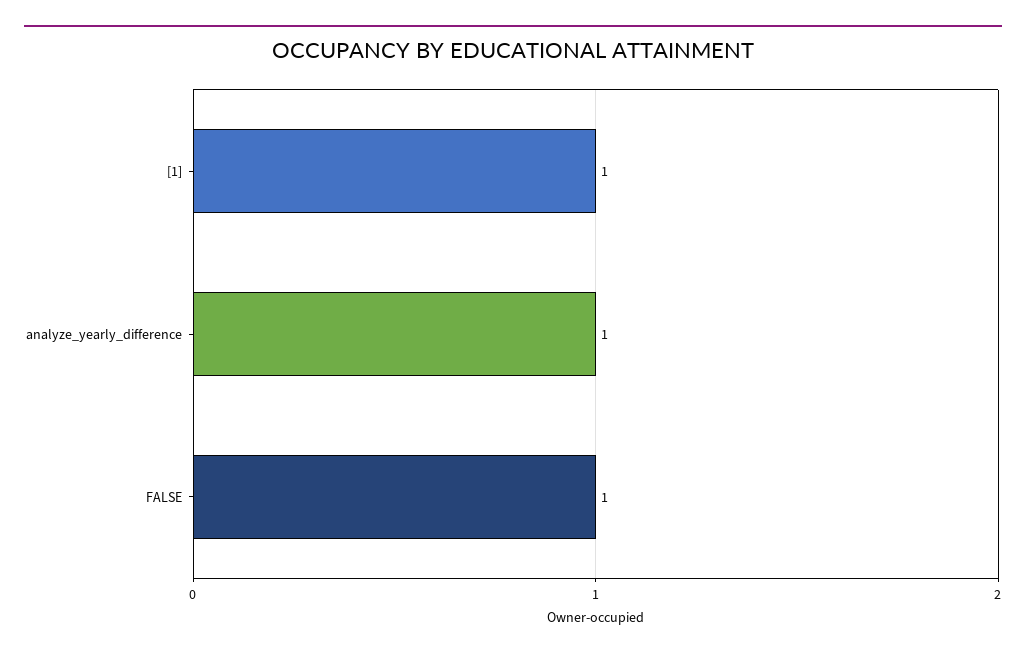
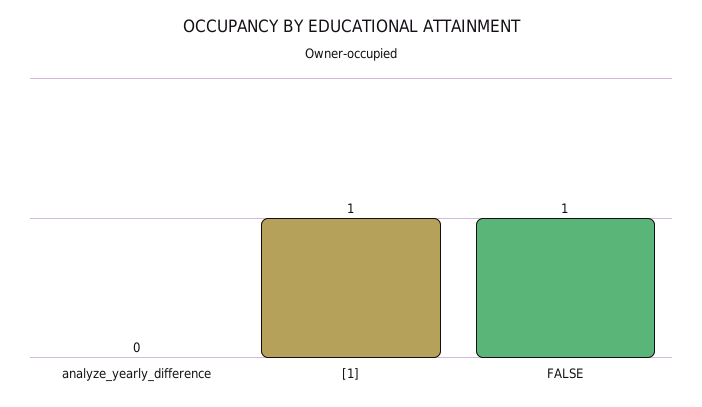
analyze_yearly_difference: 1 -> 0

